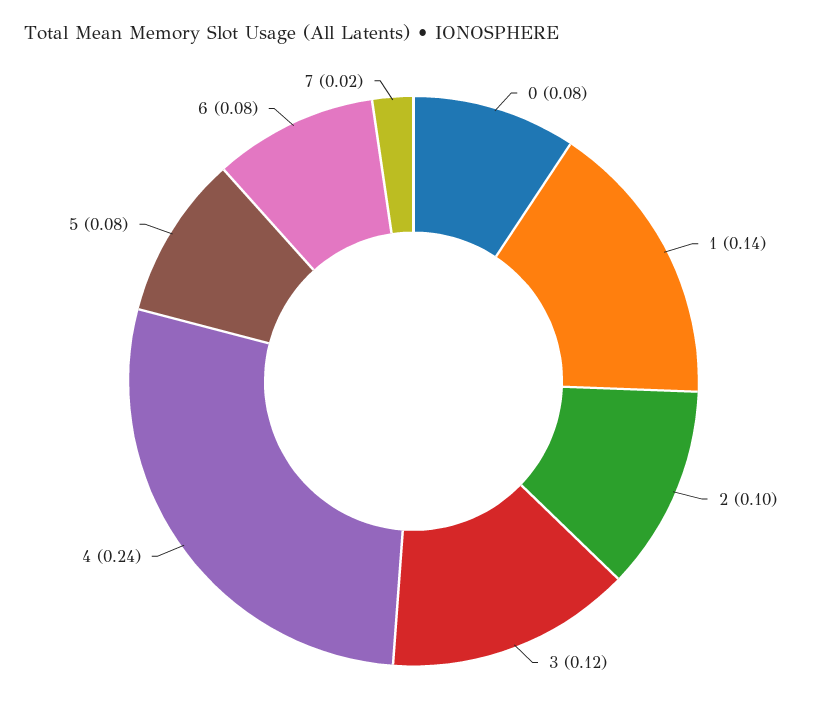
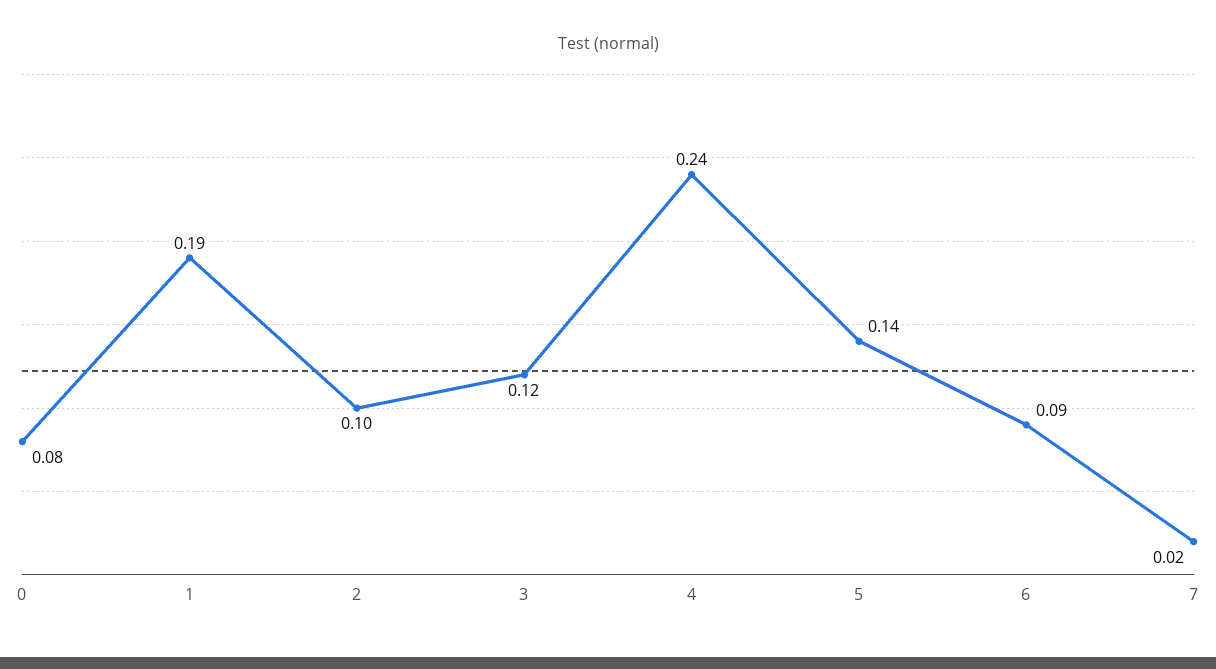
1: 0.14 -> 0.19
5: 0.08 -> 0.14
6: 0.08 -> 0.09

